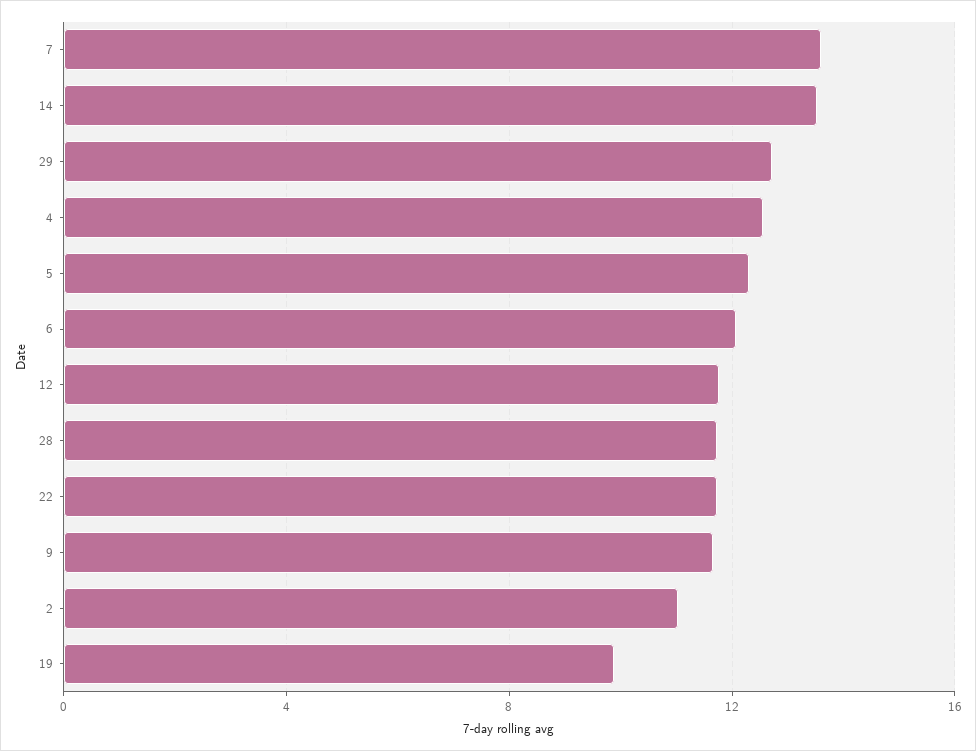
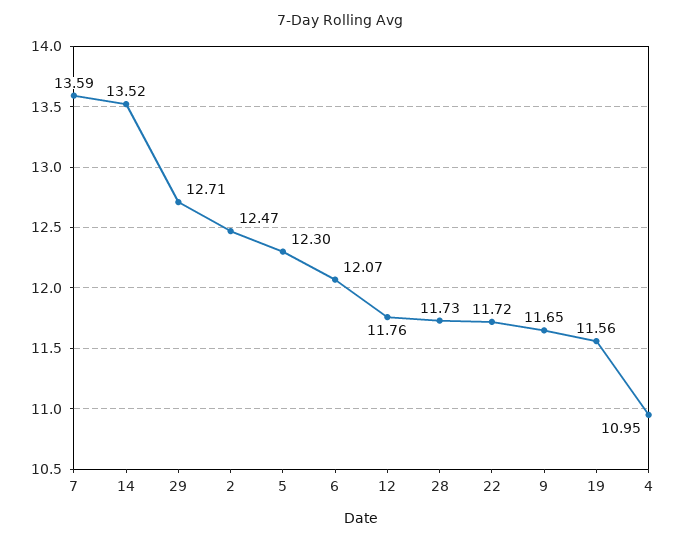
4: 12.5 -> 10.95
2: 11 -> 12.47
19: 10 -> 11.56

